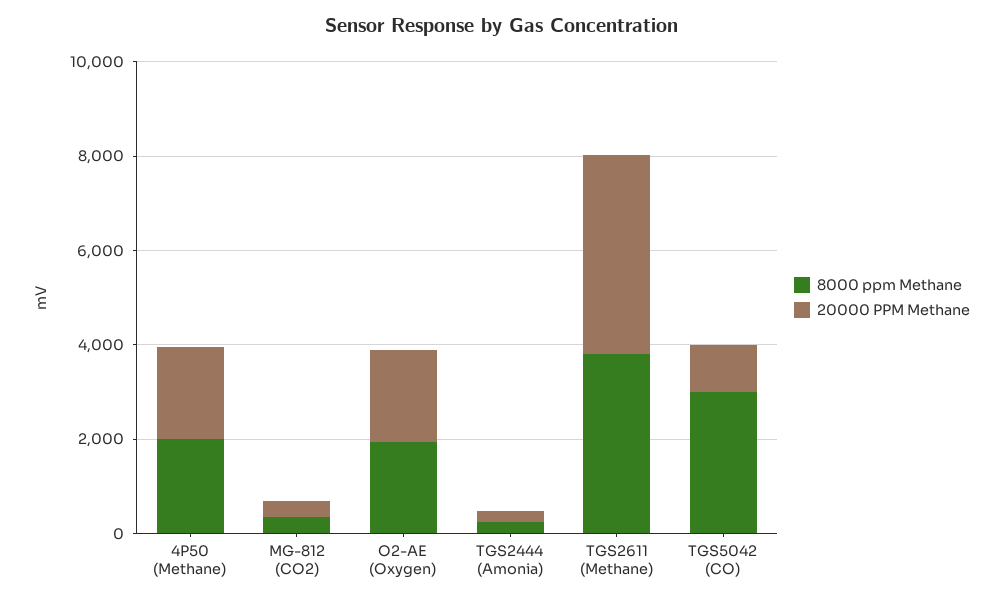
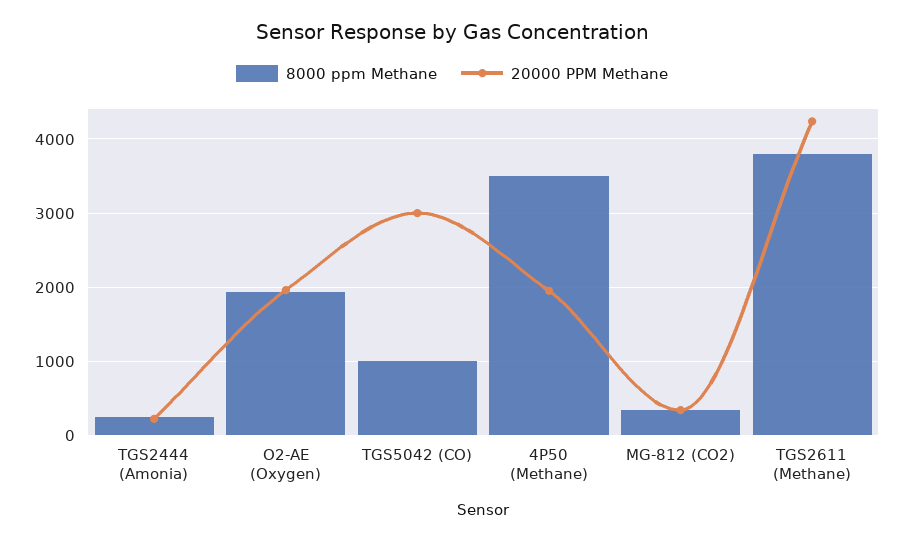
8000 ppm Methane, 4P50 (Methane): 2000 -> 3500
8000 ppm Methane, TGS5042 (CO): 3000 -> 1000
20000 PPM Methane, TGS5042 (CO): 1000 -> 3000

